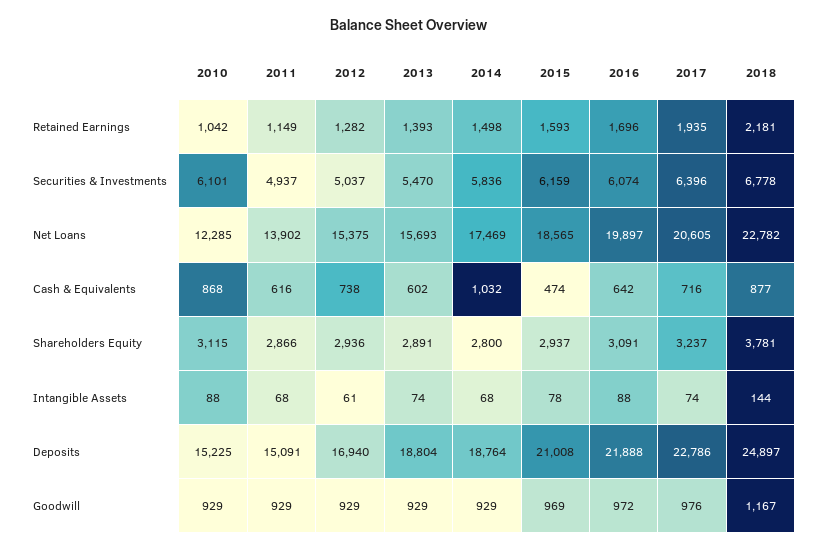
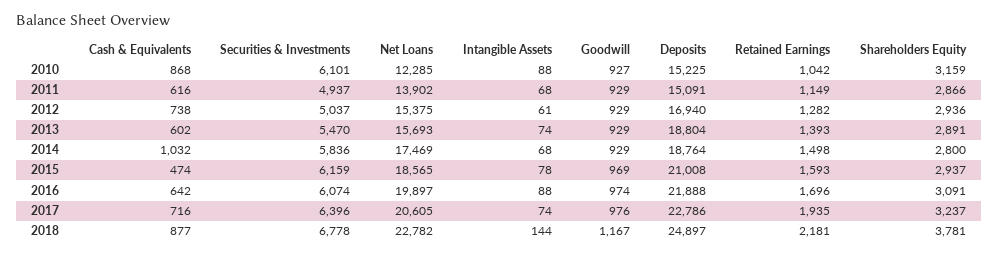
2010, Shareholders Equity: 3115 -> 3159
2010, Goodwill: 929 -> 927
2016, Goodwill: 972 -> 974

